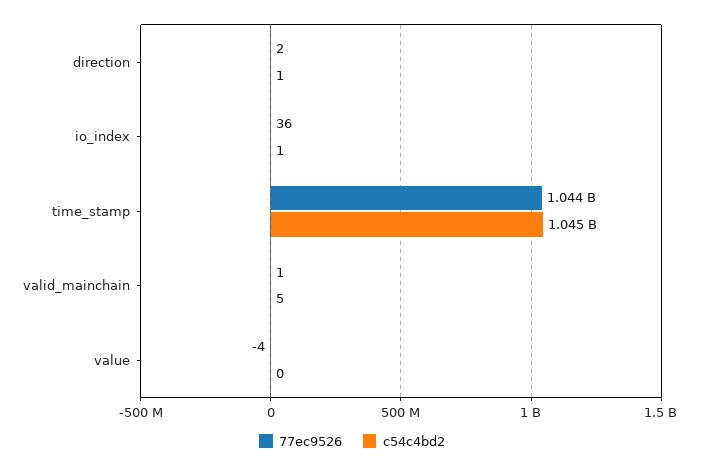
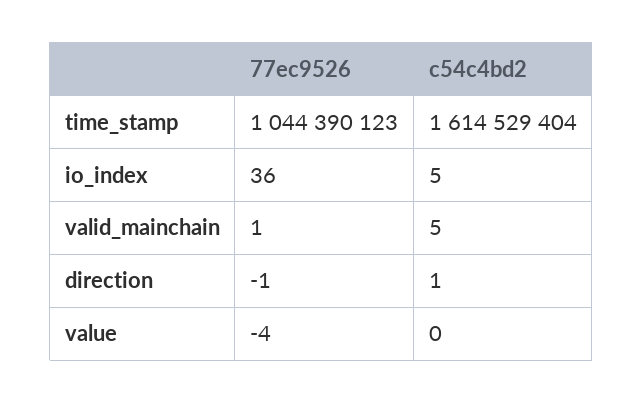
77ec9526, direction: 2 -> -1
c54c4bd2, io_index: 1 -> 5
c54c4bd2, time_stamp: 1045000000 -> 1614529404

